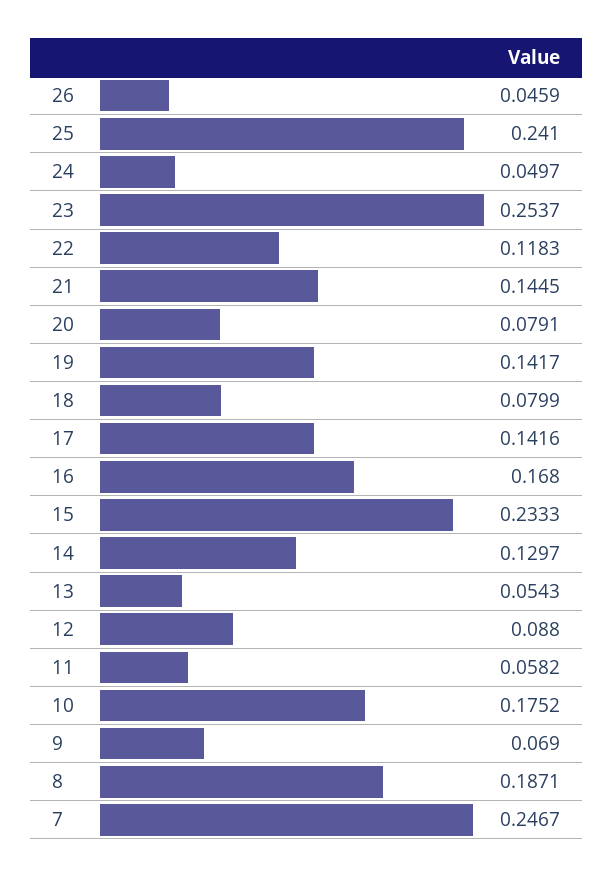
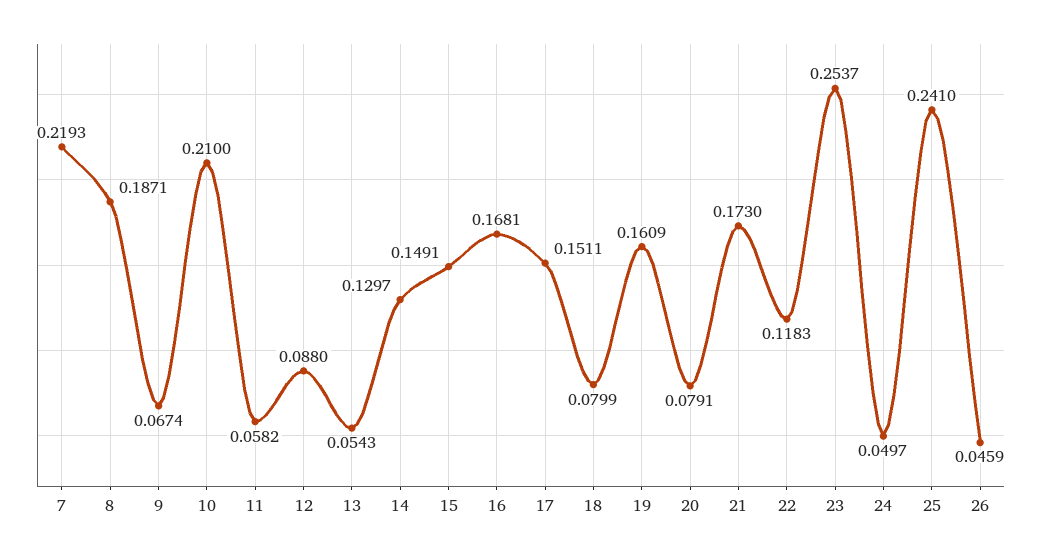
21: 0.1445 -> 0.173
19: 0.1417 -> 0.1609
17: 0.1416 -> 0.1511
16: 0.168 -> 0.1681
15: 0.2333 -> 0.1491
10: 0.1752 -> 0.21
9: 0.069 -> 0.0674
7: 0.2467 -> 0.2193

